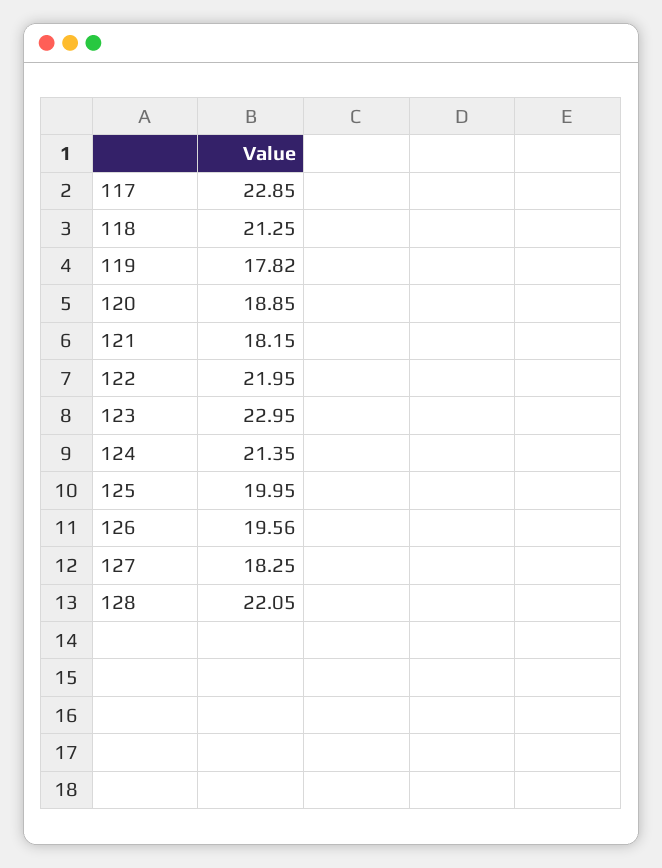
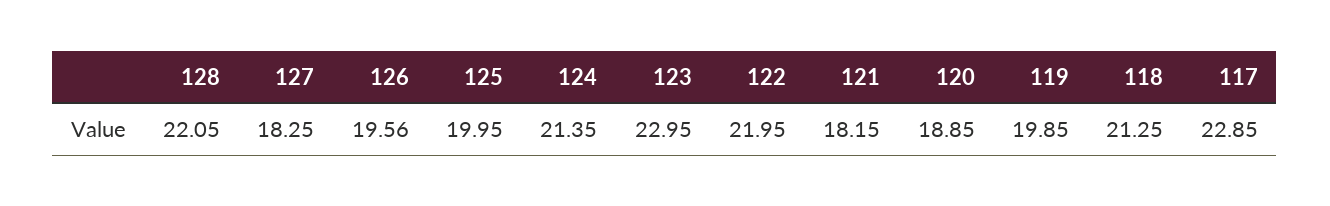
119: 17.82 -> 19.85

